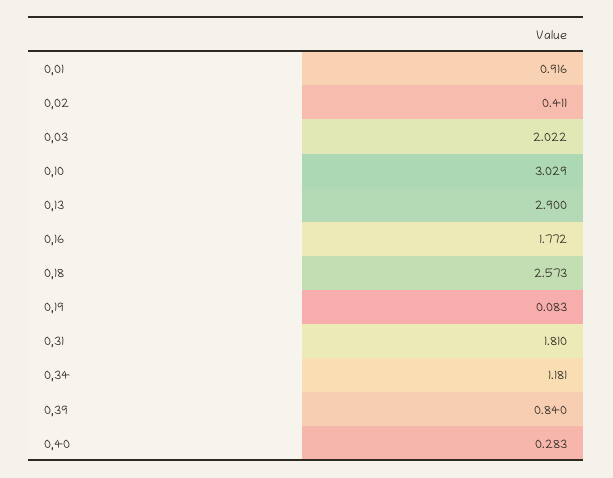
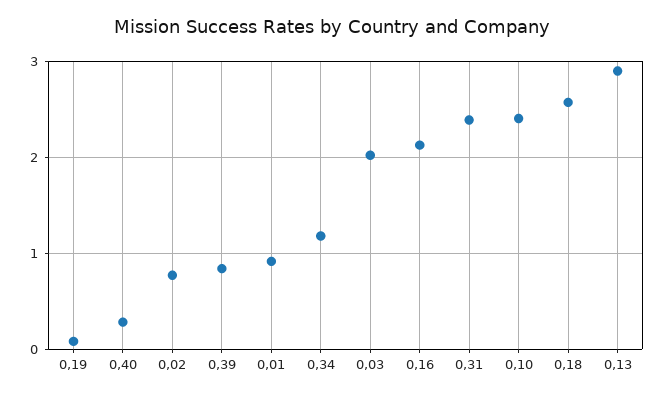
0,02: 0.411 -> 0.8
0,10: 3.029 -> 2.4
0,16: 1.772 -> 2.1
0,31: 1.81 -> 2.4

